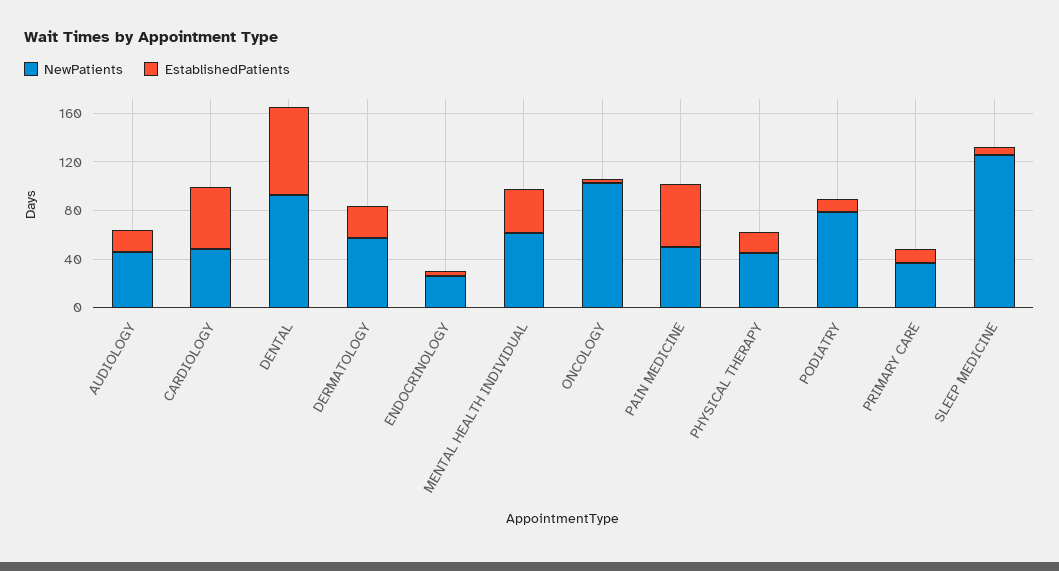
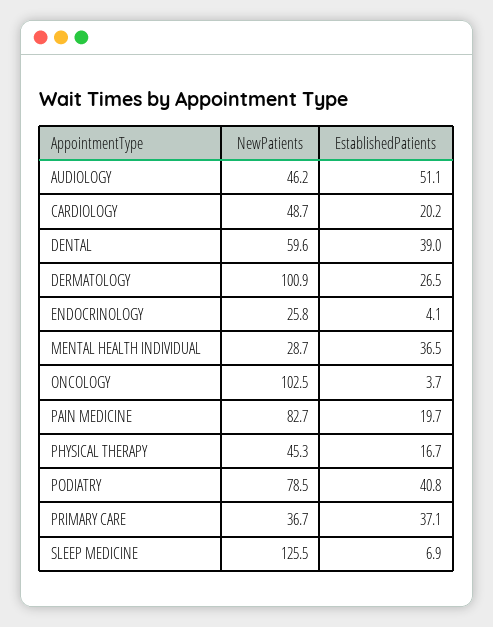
EstablishedPatients, AUDIOLOGY: 20 -> 51.1
EstablishedPatients, CARDIOLOGY: 50 -> 20.2
NewPatients, DENTAL: 90 -> 59.6
EstablishedPatients, DENTAL: 70 -> 39
NewPatients, DERMATOLOGY: 60 -> 100.9
NewPatients, MENTAL HEALTH INDIVIDUAL: 60 -> 28.7
NewPatients, PAIN MEDICINE: 50 -> 82.7
EstablishedPatients, PAIN MEDICINE: 50 -> 19.7
EstablishedPatients, PODIATRY: 10 -> 40.8
EstablishedPatients, PRIMARY CARE: 10 -> 37.1

